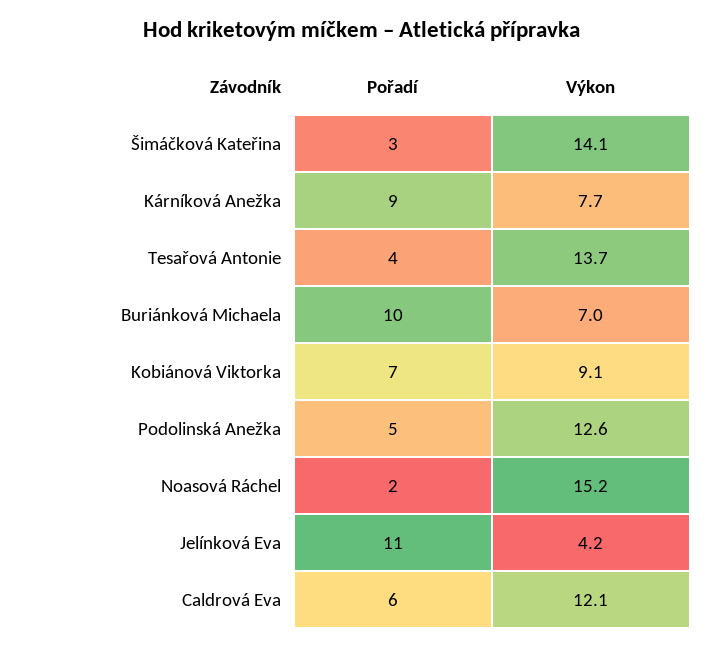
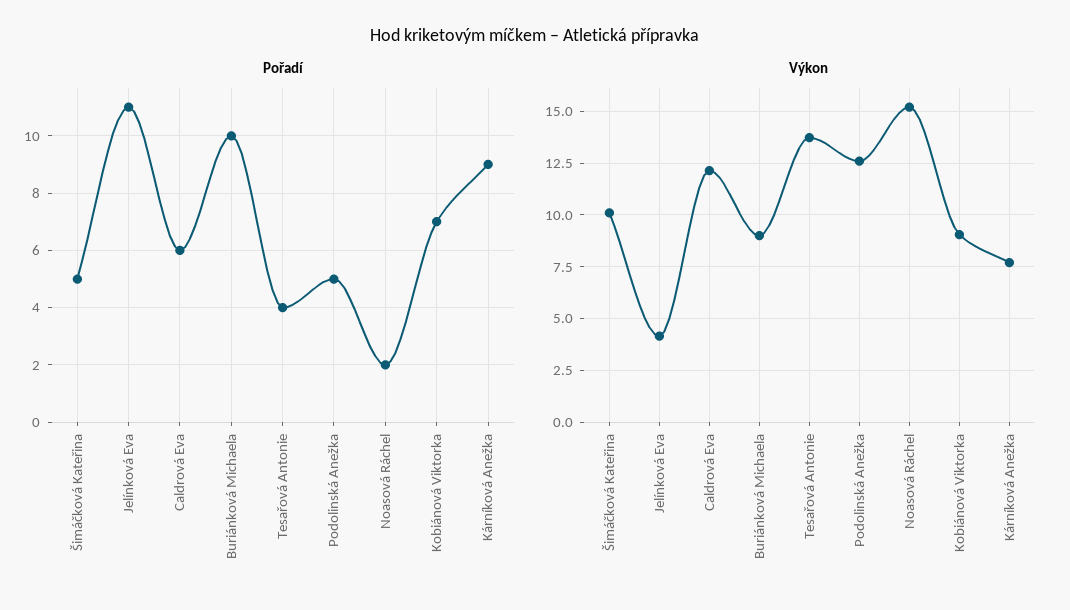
Pořadí, Šimáčková Kateřina: 3 -> 5
Výkon, Šimáčková Kateřina: 14.1 -> 10
Výkon, Buriánková Michaela: 7 -> 9

